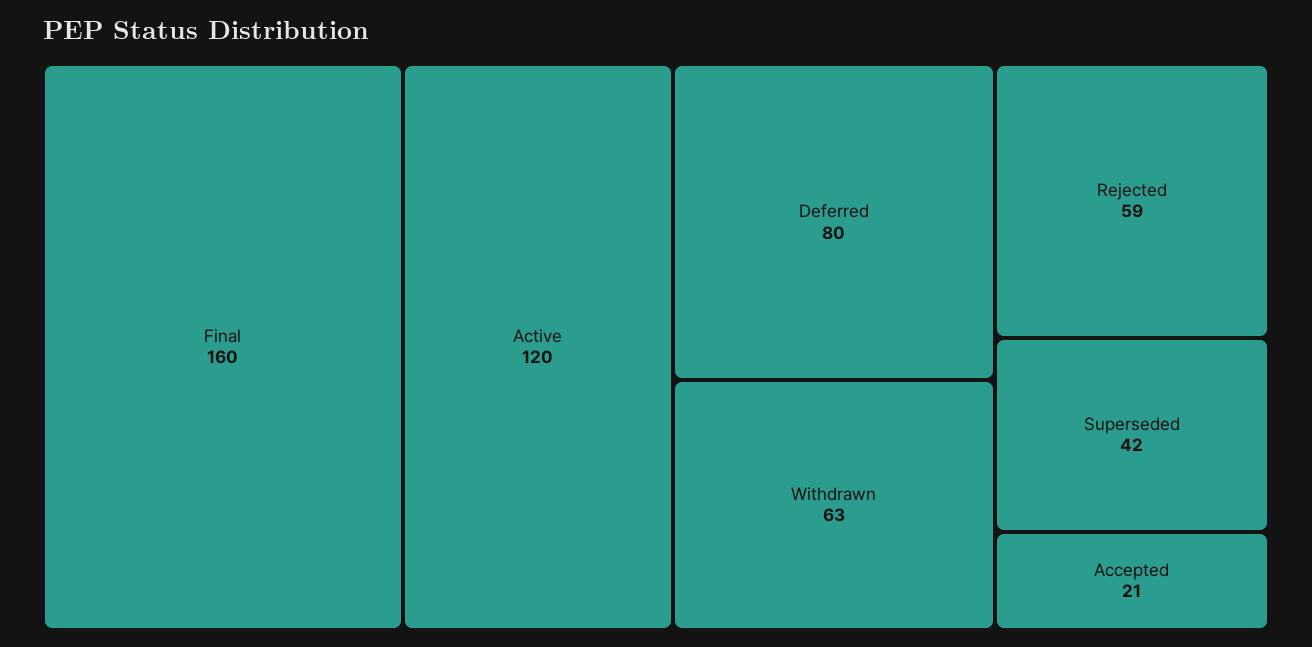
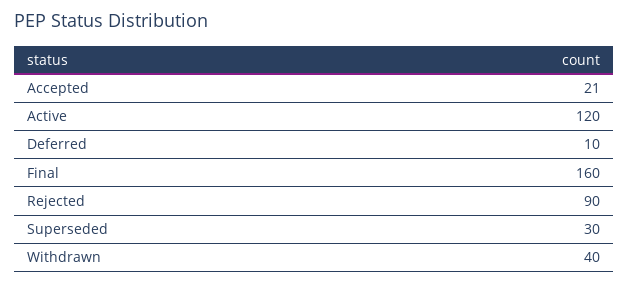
Deferred: 80 -> 10
Withdrawn: 63 -> 40
Rejected: 59 -> 90
Superseded: 42 -> 30

